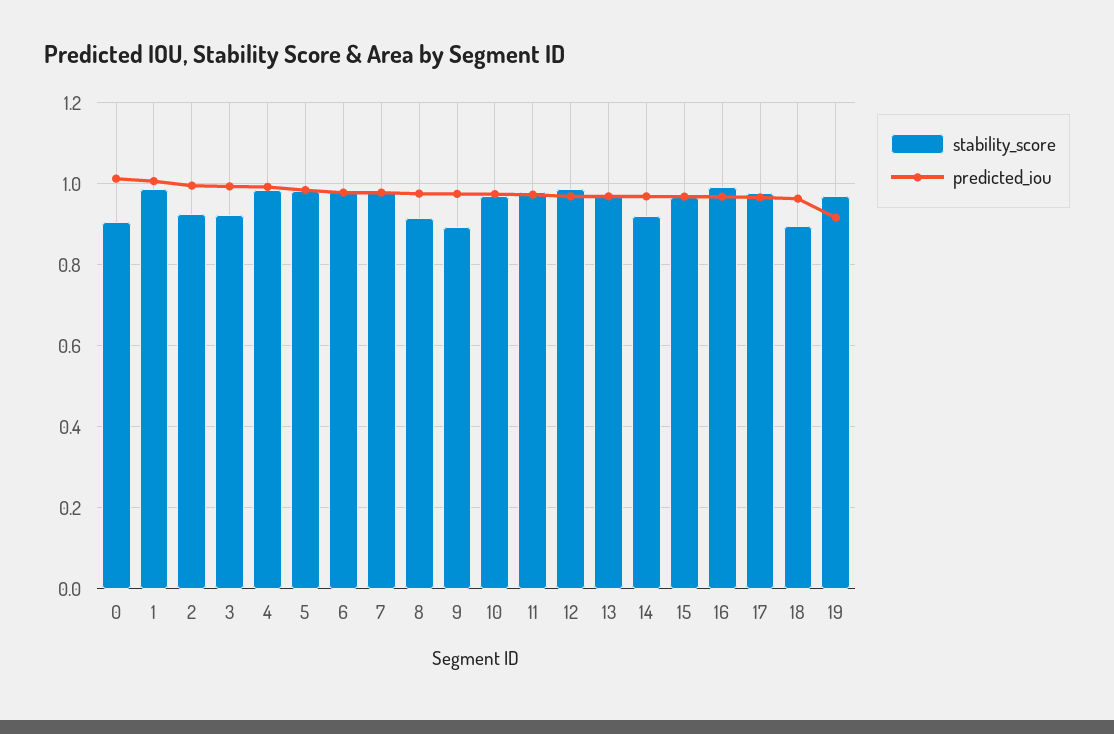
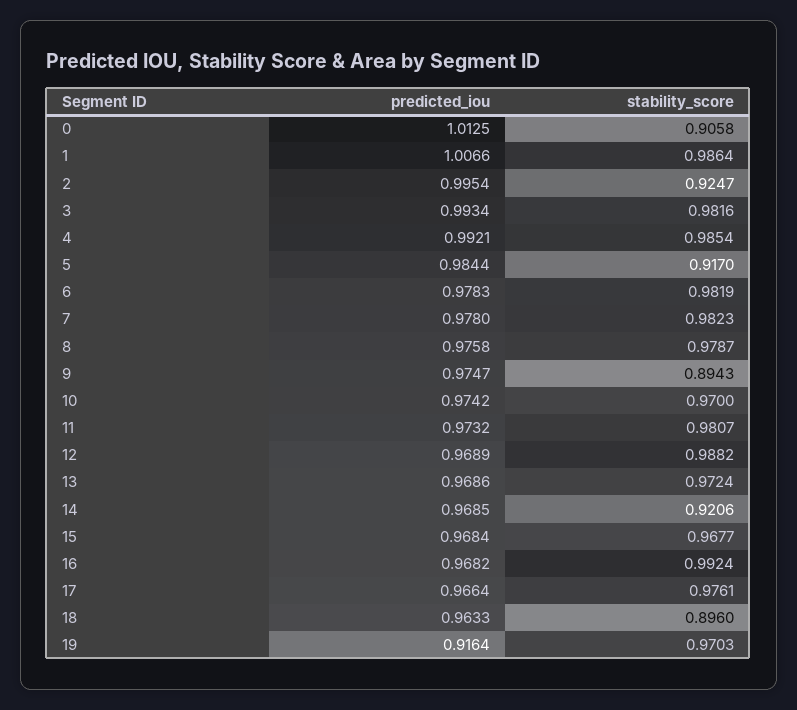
stability_score, 3: 0.92 -> 0.9816
stability_score, 5: 0.98 -> 0.917
stability_score, 8: 0.92 -> 0.9787

